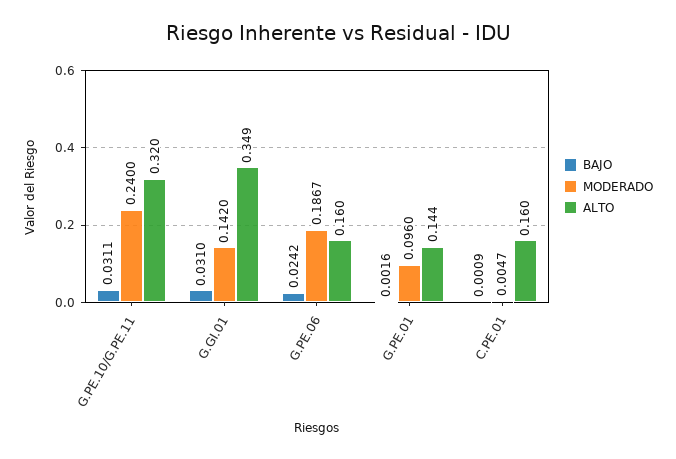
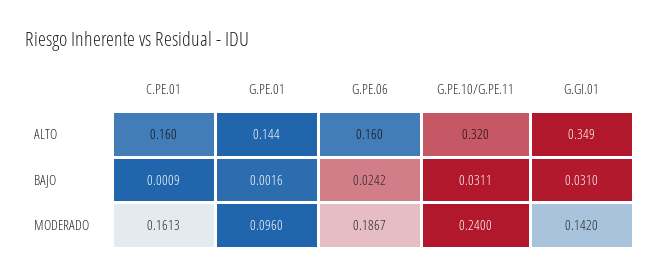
MODERADO, C.PE.01: 0.0047 -> 0.1613

